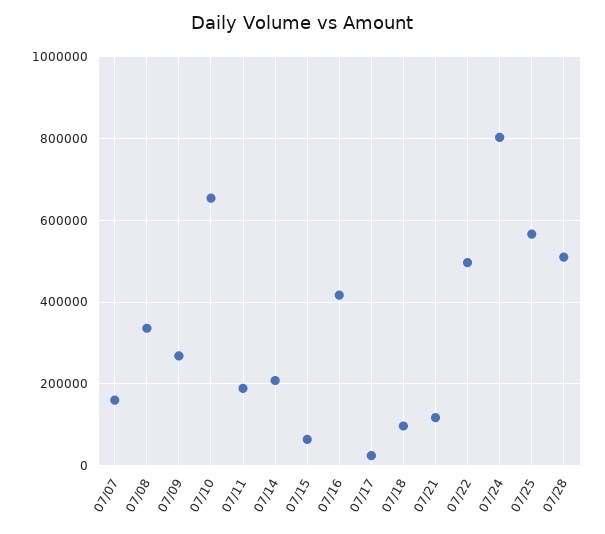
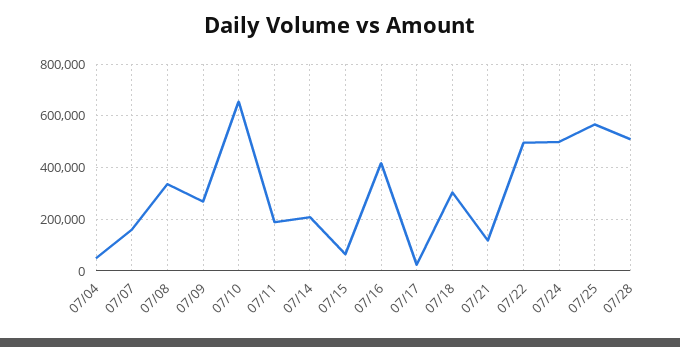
07/18: 100000 -> 300000
07/24: 800000 -> 500000
07/04: none -> 50000

